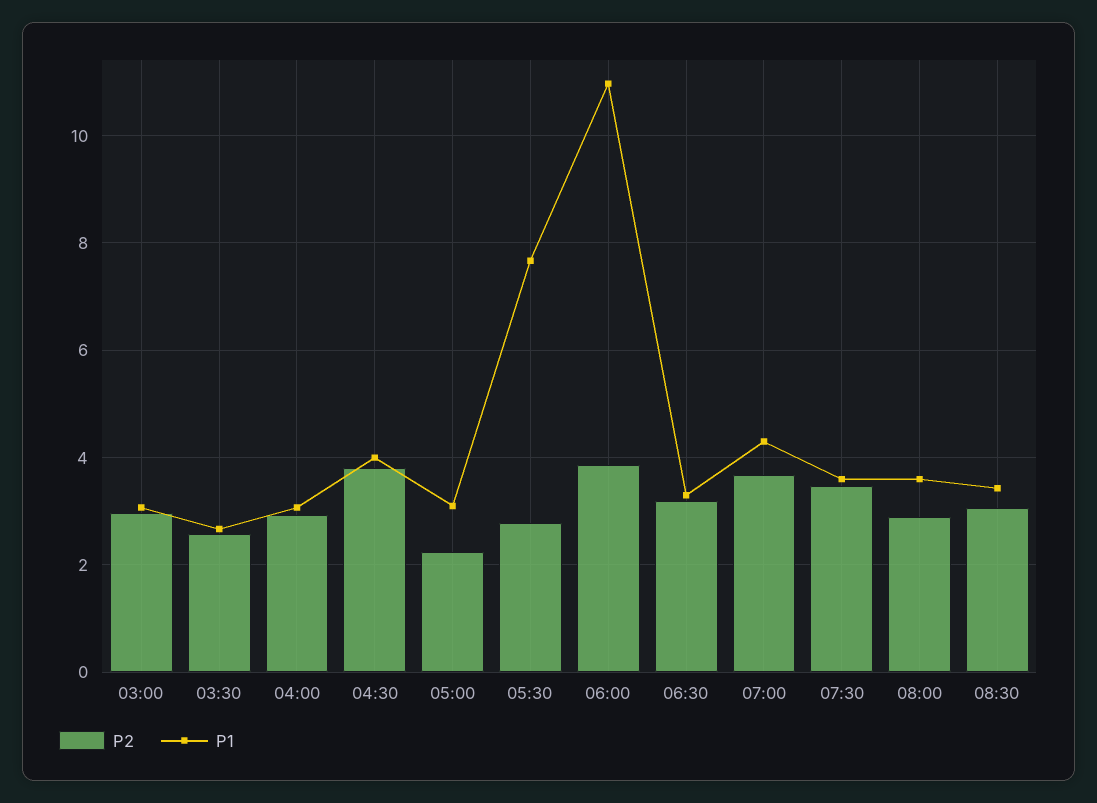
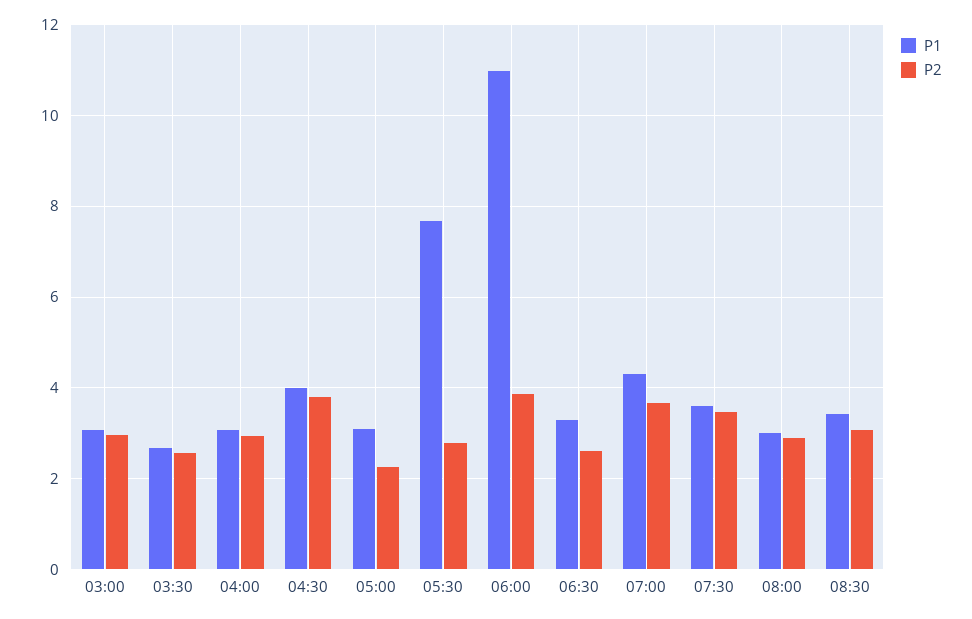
P2, 06:30: 3.2 -> 2.6
P1, 08:00: 3.6 -> 3

